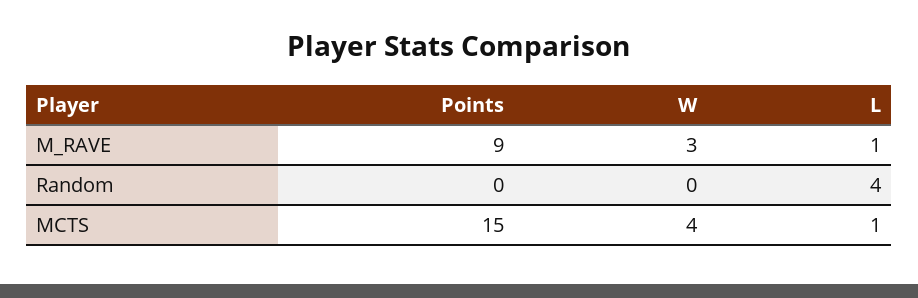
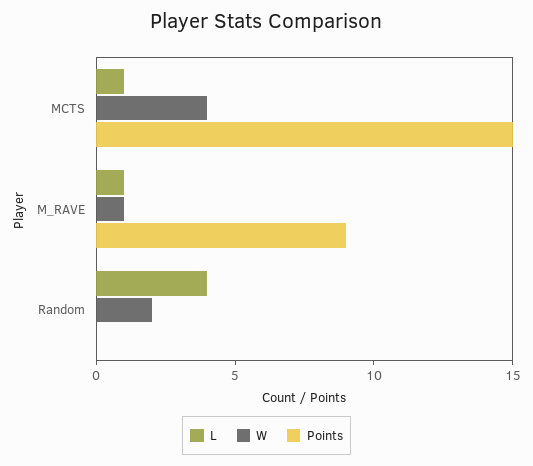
W, M_RAVE: 3 -> 1
W, Random: 0 -> 2

